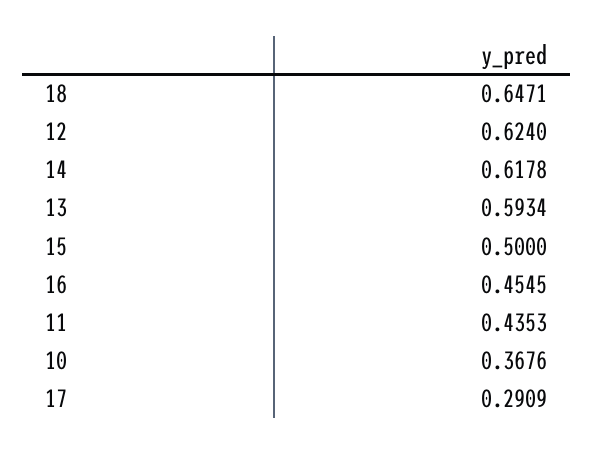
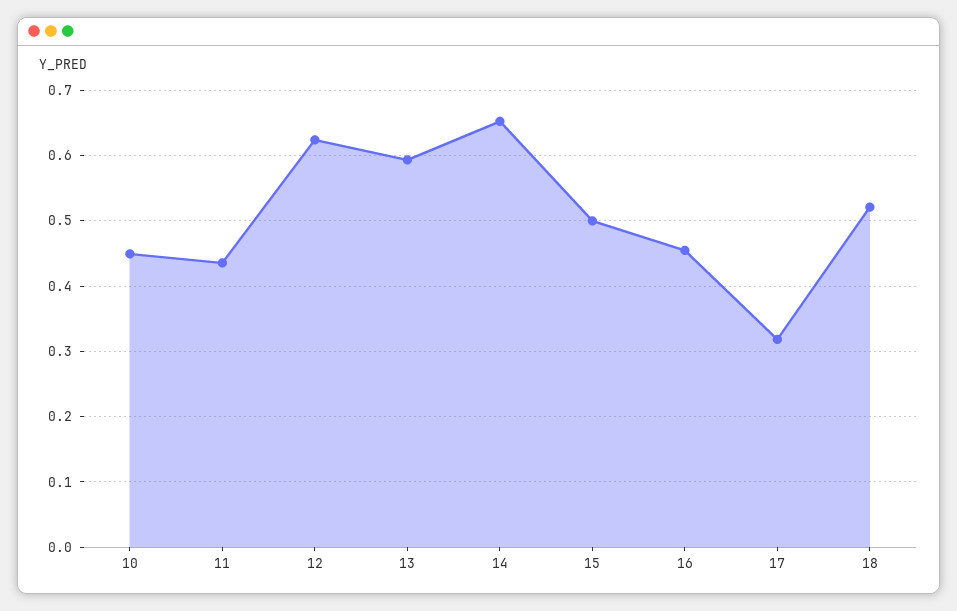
18: 0.6471 -> 0.52
14: 0.6178 -> 0.65
10: 0.3676 -> 0.45
17: 0.2909 -> 0.32

